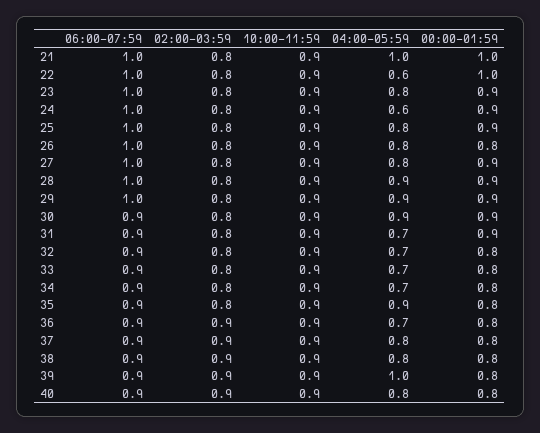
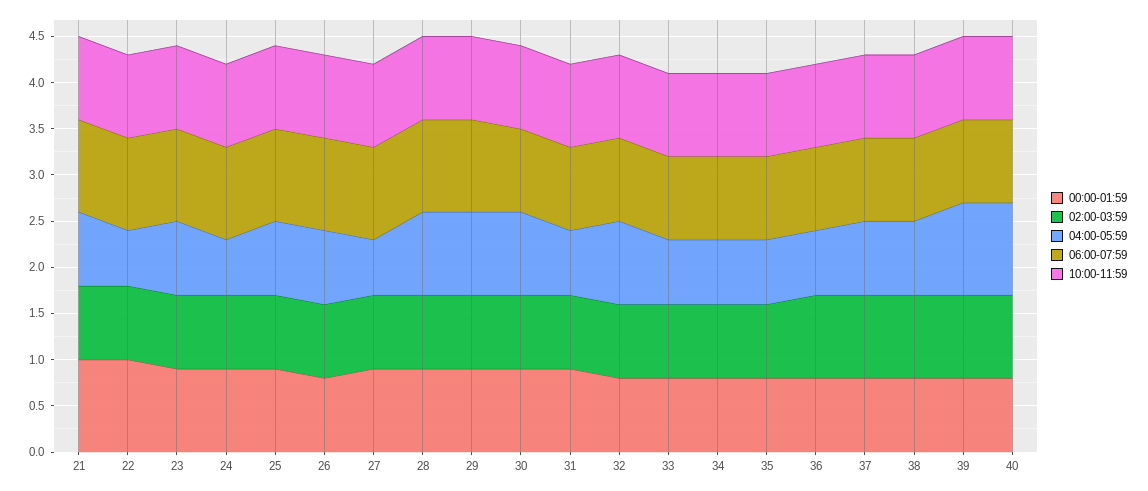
04:00-05:59, 21: 1 -> 0.8
04:00-05:59, 27: 0.8 -> 0.6
04:00-05:59, 32: 0.7 -> 0.9
04:00-05:59, 35: 0.9 -> 0.7
04:00-05:59, 40: 0.8 -> 1

